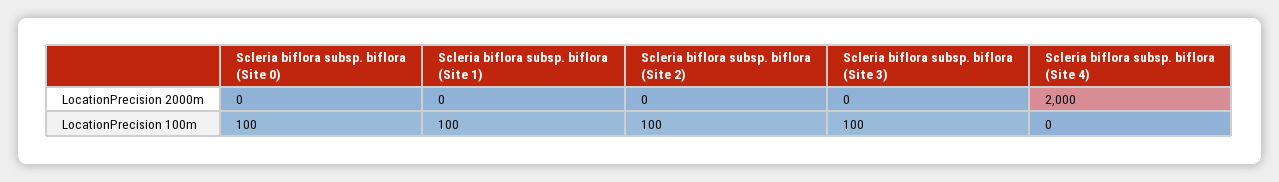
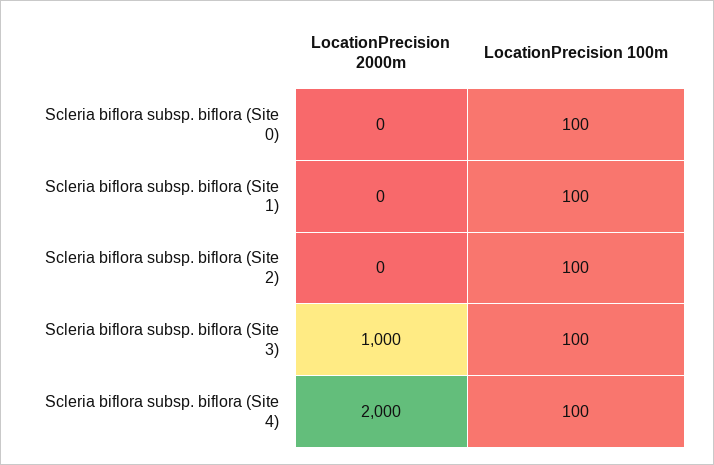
Scleria biflora subsp. biflora (Site 3), LocationPrecision 2000m: 0 -> 1000
Scleria biflora subsp. biflora (Site 4), LocationPrecision 100m: 0 -> 100

